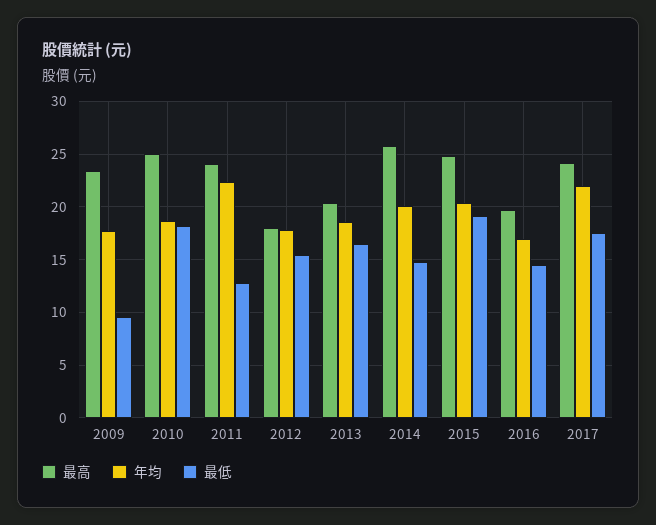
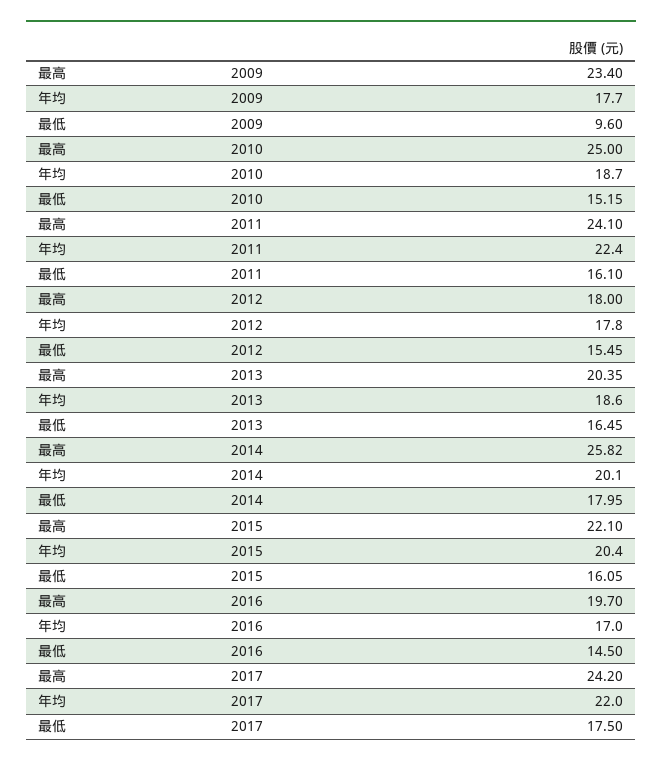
最低, 2010: 18 -> 15.15
最低, 2011: 13 -> 16.1
最低, 2014: 15 -> 17.95
最高, 2015: 25 -> 22.1
最低, 2015: 19 -> 16.05

